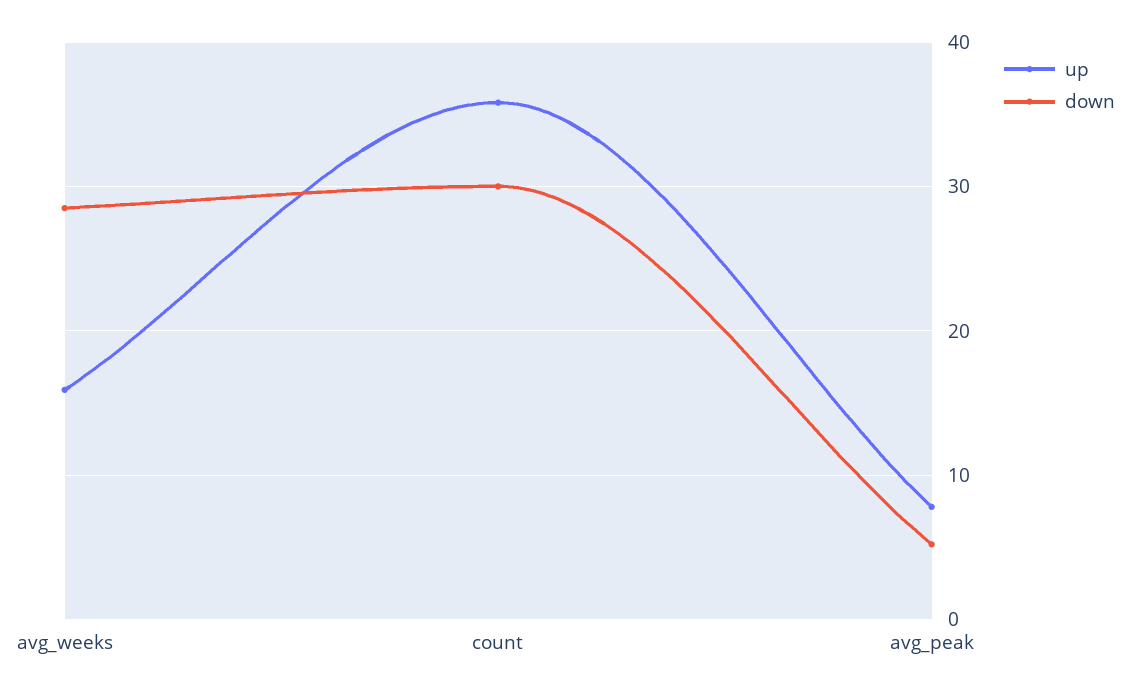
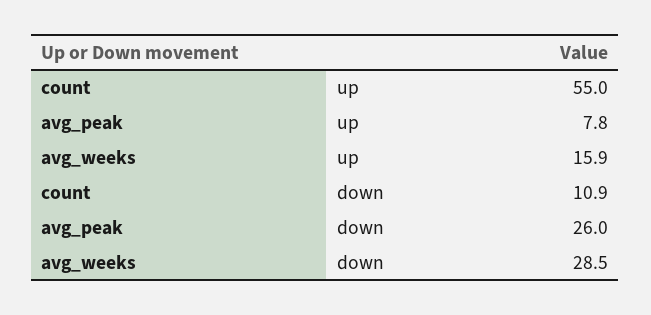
up, count: 36 -> 55
down, count: 30 -> 10.9
down, avg_peak: 5 -> 26

